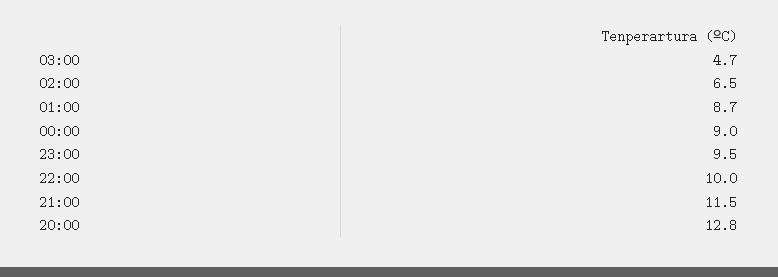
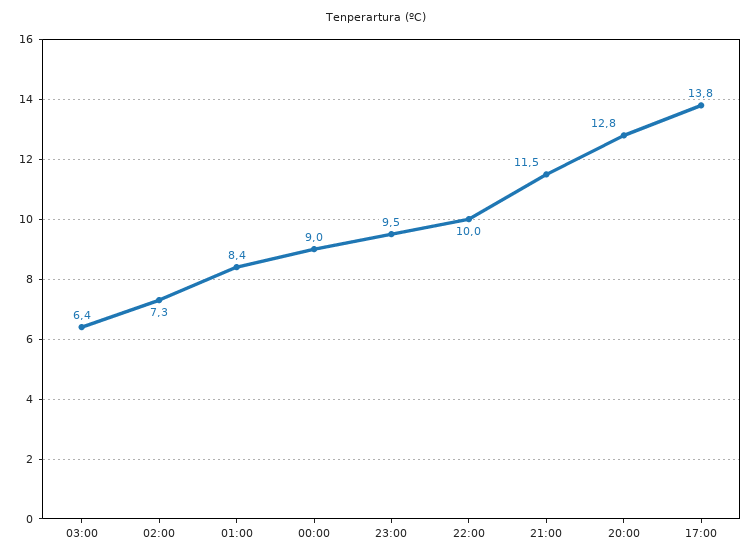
03:00: 4.7 -> 6.4
02:00: 6.5 -> 7.3
01:00: 8.7 -> 8.4
17:00: none -> 13.8

